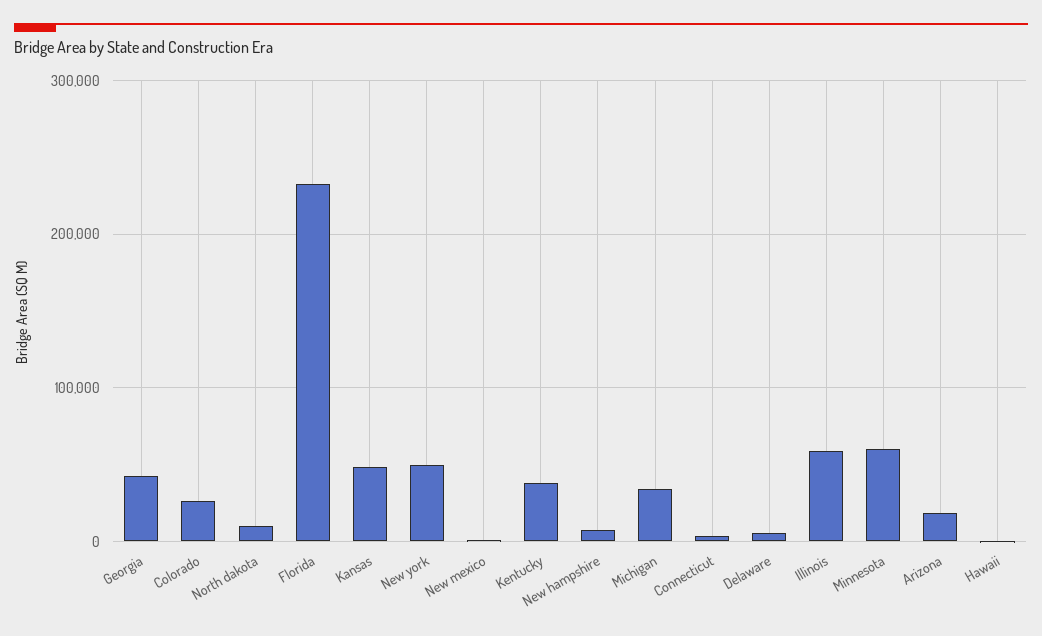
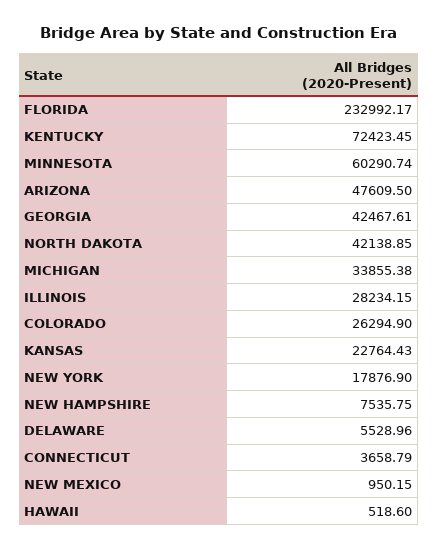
North dakota: 10000 -> 42138.85
Kansas: 50000 -> 22764.43
New york: 50000 -> 17876.9
Kentucky: 40000 -> 72423.45
Illinois: 60000 -> 28234.15
Arizona: 20000 -> 47609.5

